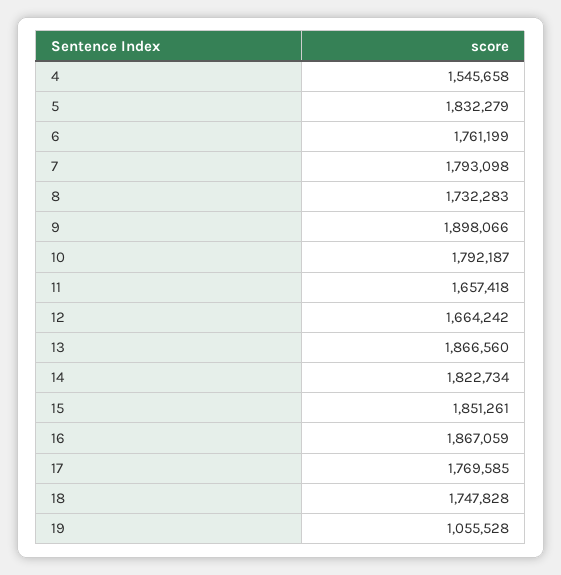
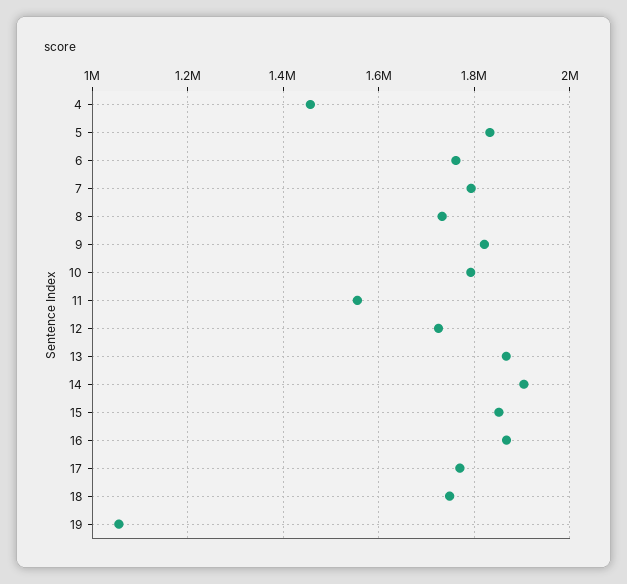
4: 1545658 -> 1460000
9: 1898066 -> 1820000
11: 1657418 -> 1560000
12: 1664242 -> 1720000
14: 1822734 -> 1900000

